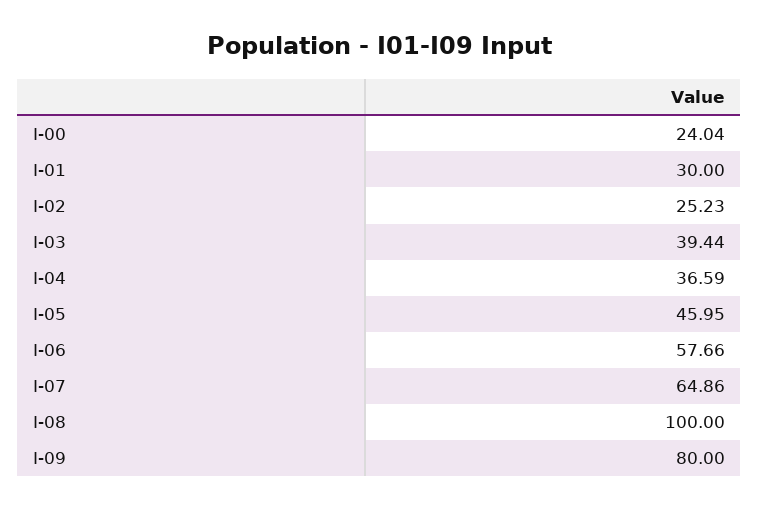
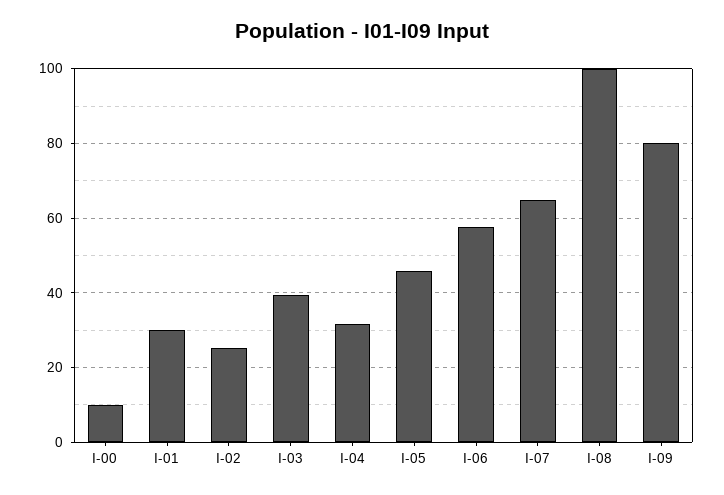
I-00: 24.04 -> 10
I-04: 36.59 -> 32

